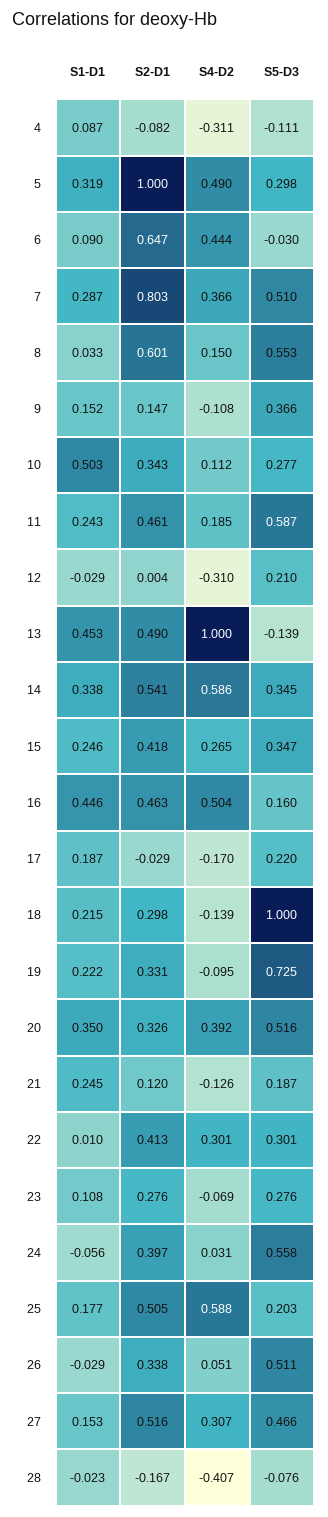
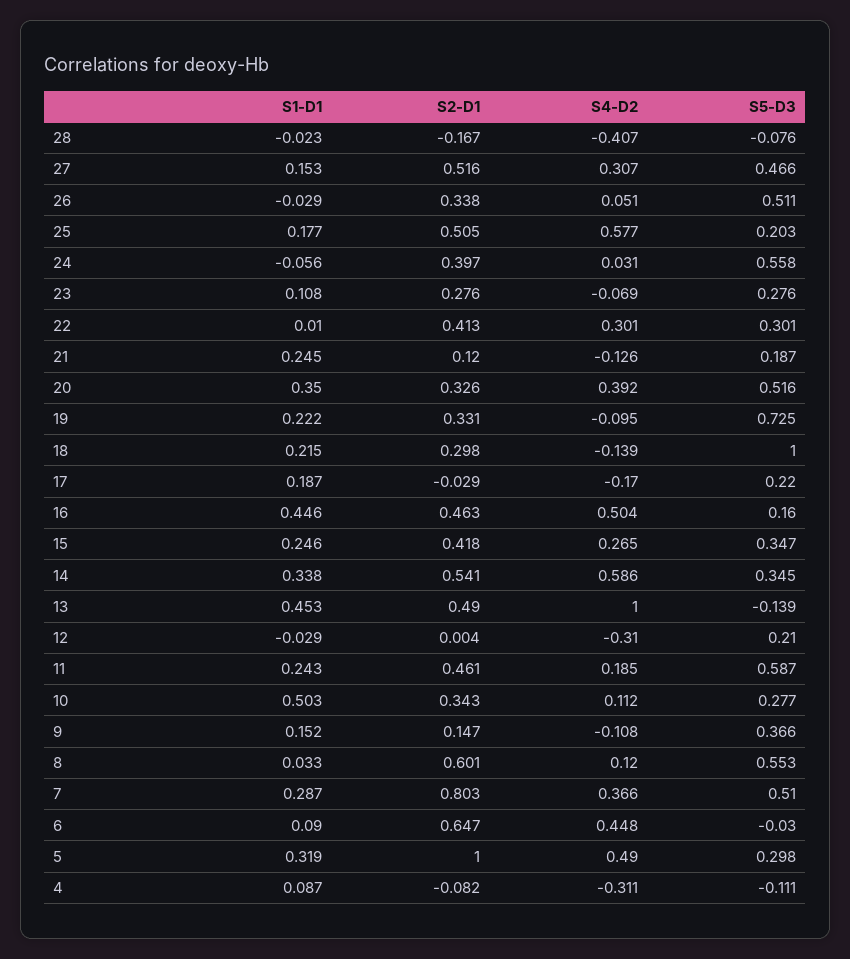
S4-D2, 6: 0.444 -> 0.448
S4-D2, 8: 0.15 -> 0.12
S4-D2, 25: 0.588 -> 0.577

